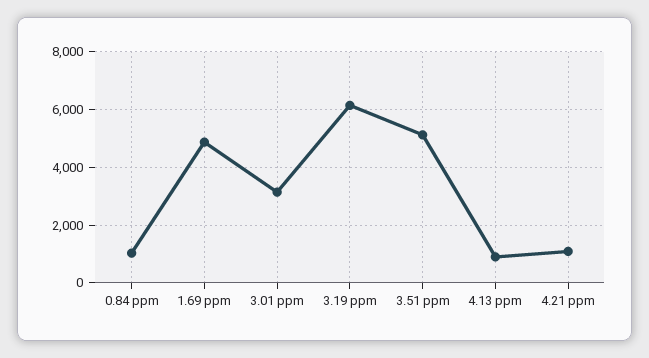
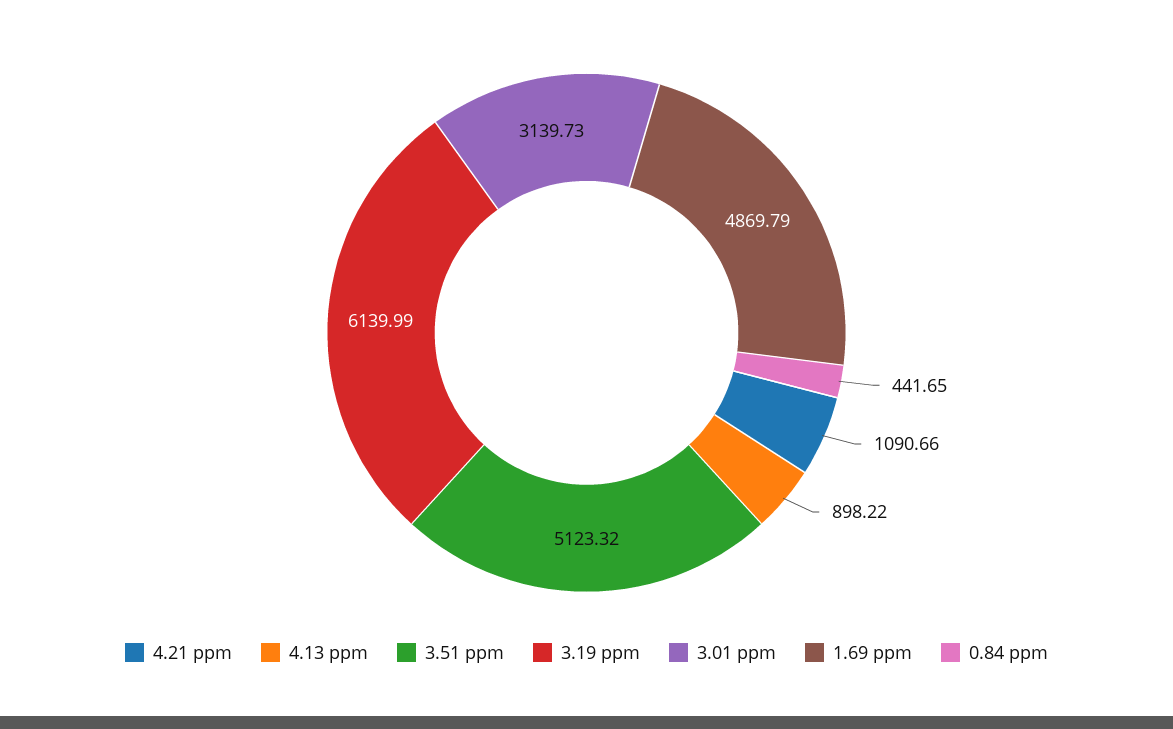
0.84 ppm: 1000 -> 441.65

